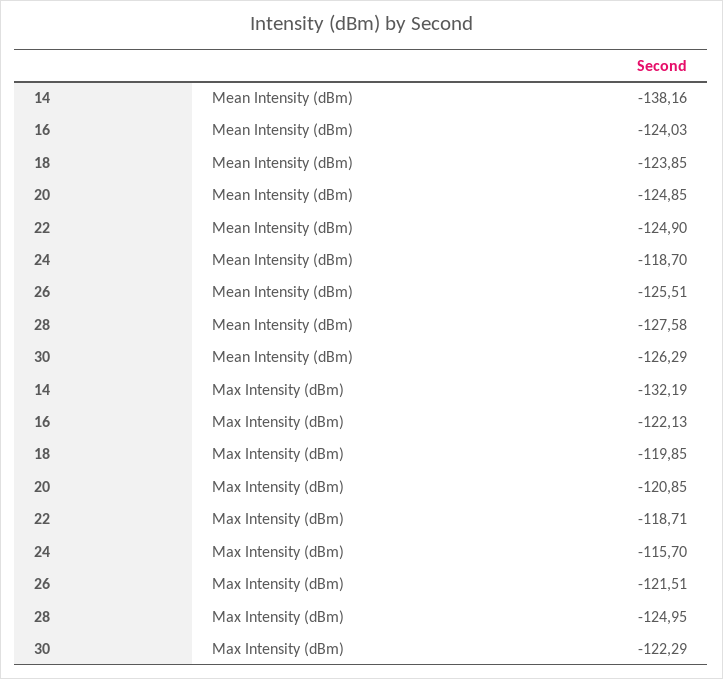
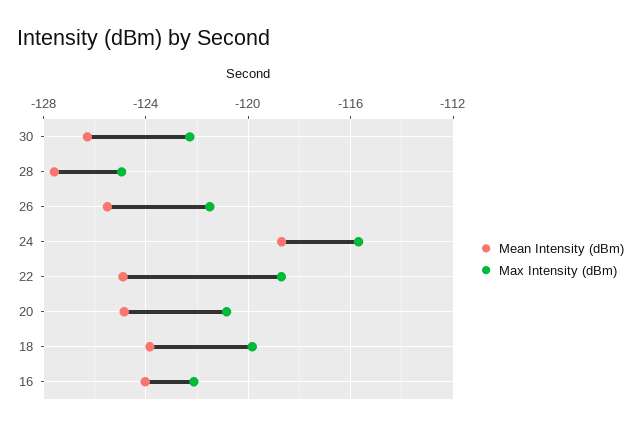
Mean Intensity (dBm), 14: -138.16 -> none
Max Intensity (dBm), 14: -132.19 -> none

